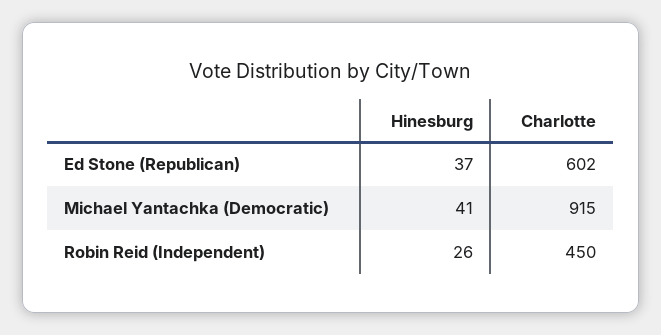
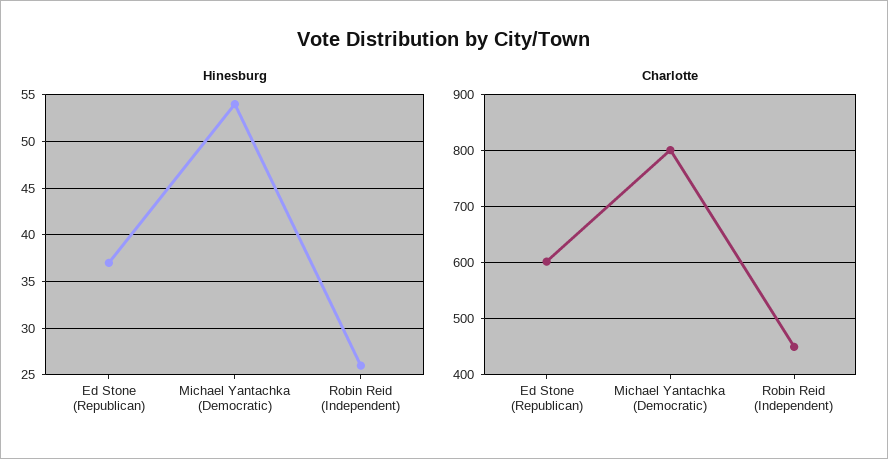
Hinesburg, Michael Yantachka (Democratic): 41 -> 54
Charlotte, Michael Yantachka (Democratic): 915 -> 800

